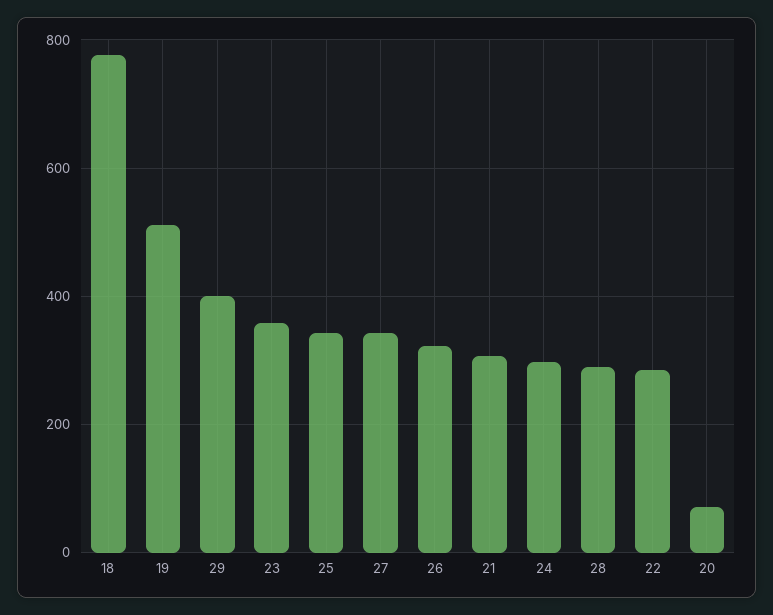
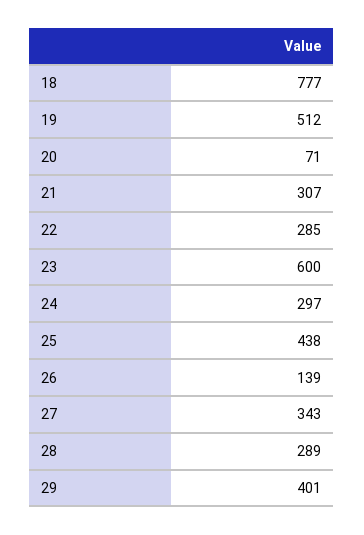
23: 360 -> 600
25: 340 -> 438
26: 320 -> 139

